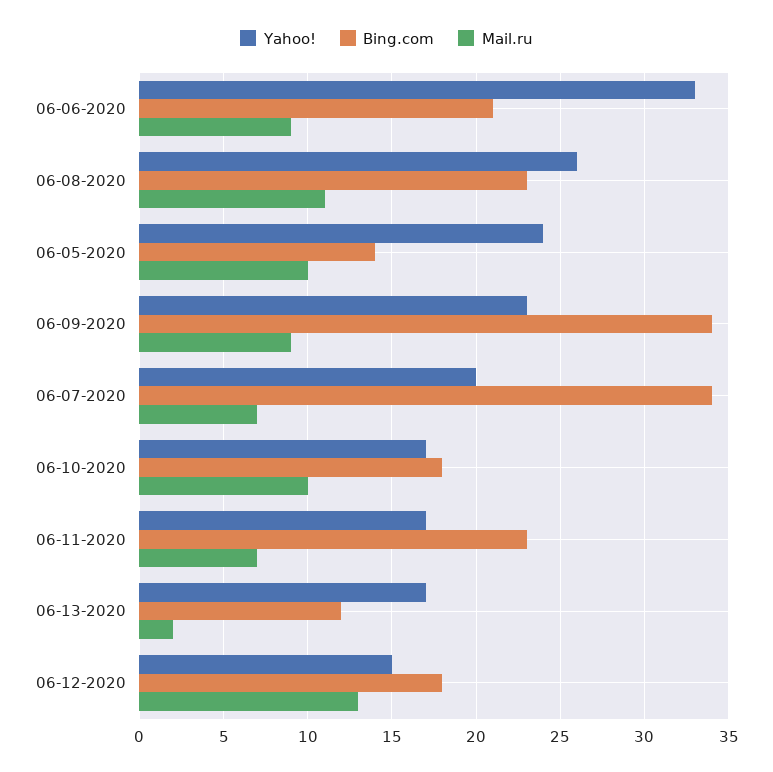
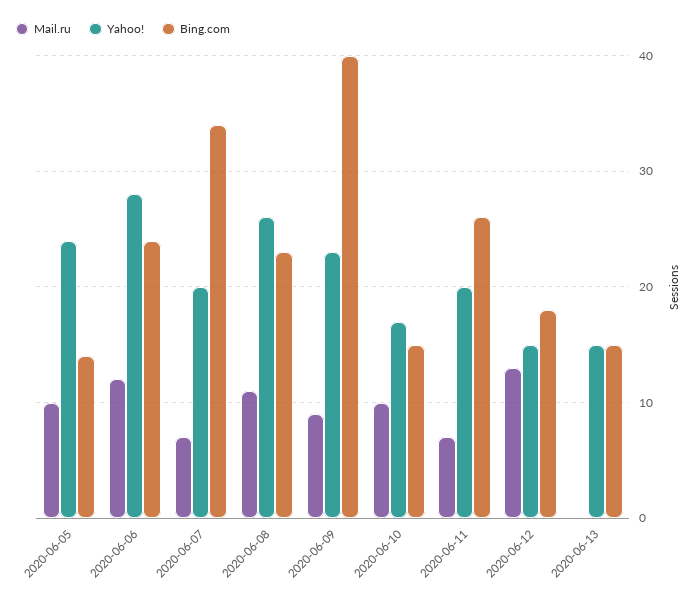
Yahoo!, 06-06-2020: 33 -> 28
Bing.com, 06-06-2020: 21 -> 24
Mail.ru, 06-06-2020: 9 -> 12
Bing.com, 06-09-2020: 34 -> 40
Bing.com, 06-10-2020: 18 -> 15
Yahoo!, 06-11-2020: 17 -> 20
Bing.com, 06-11-2020: 23 -> 26
Yahoo!, 06-13-2020: 17 -> 15
Bing.com, 06-13-2020: 12 -> 15
Mail.ru, 06-13-2020: 2 -> 0

